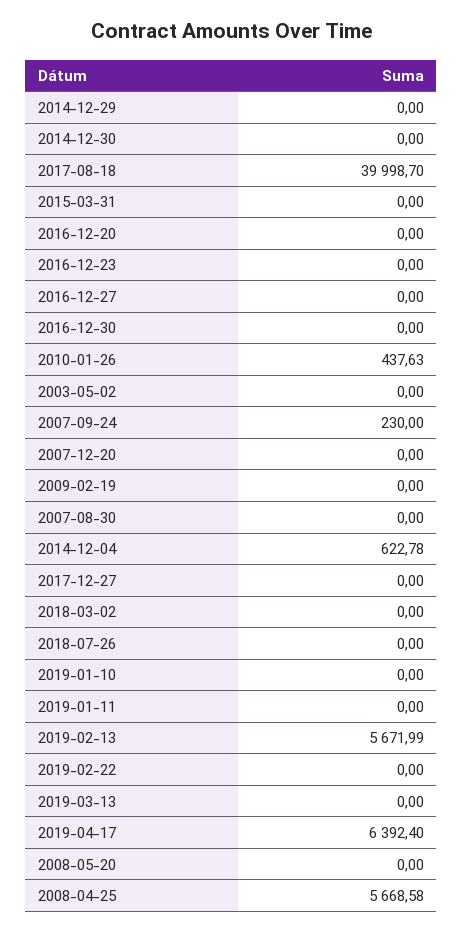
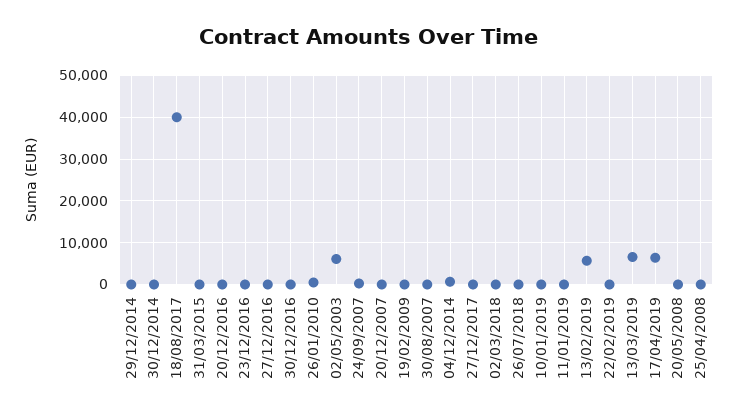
2003-05-02: 0 -> 6000
2019-03-13: 0 -> 6000
2008-04-25: 5668.58 -> 0

